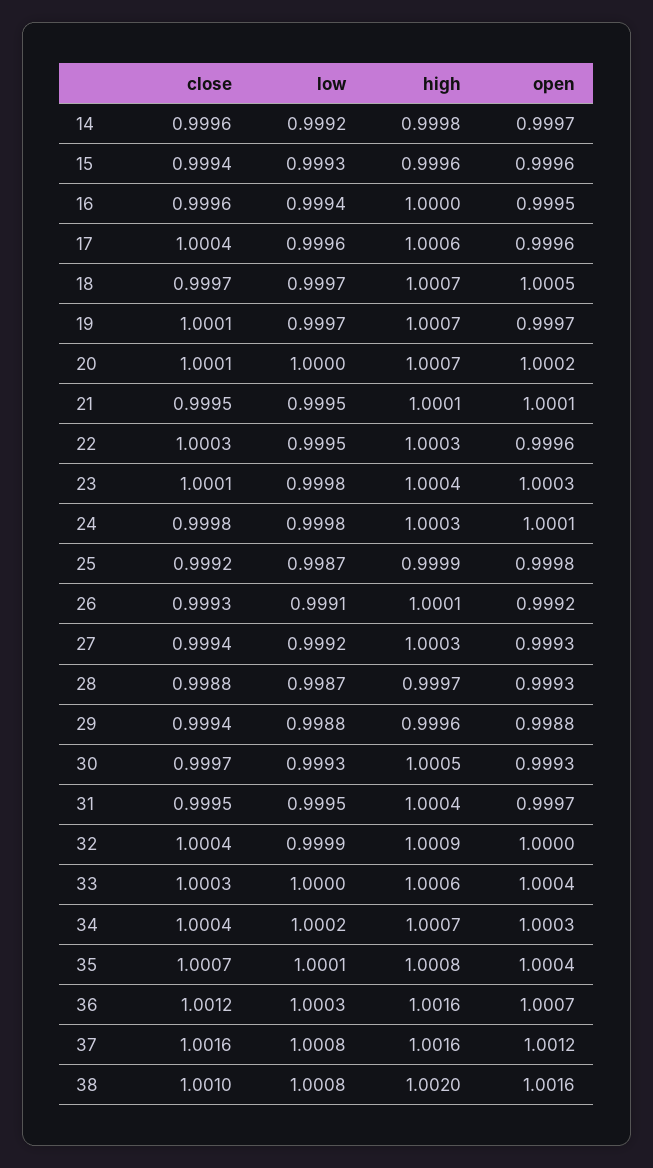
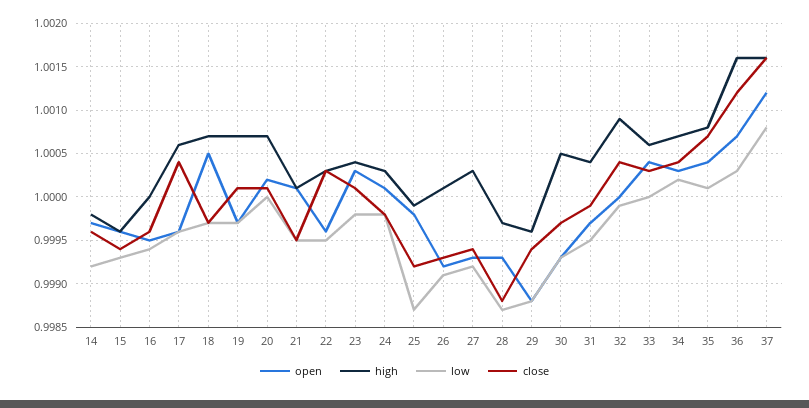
close, 31: 0.9995 -> 0.9999
close, 38: 1.001 -> none
low, 38: 1.0008 -> none
high, 38: 1.002 -> none
open, 38: 1.0016 -> none

